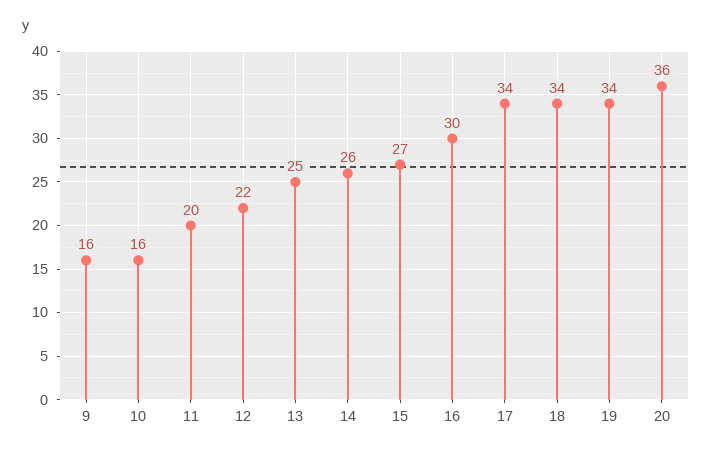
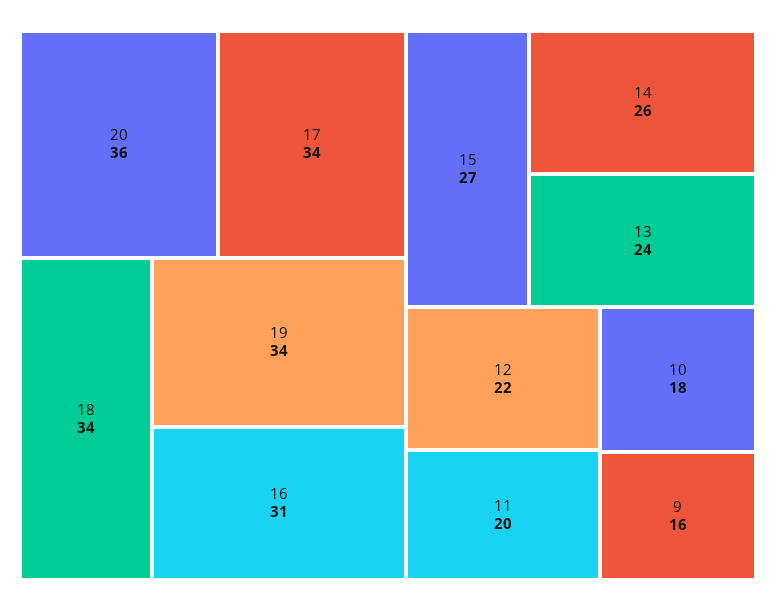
10: 16 -> 18
13: 25 -> 24
16: 30 -> 31

